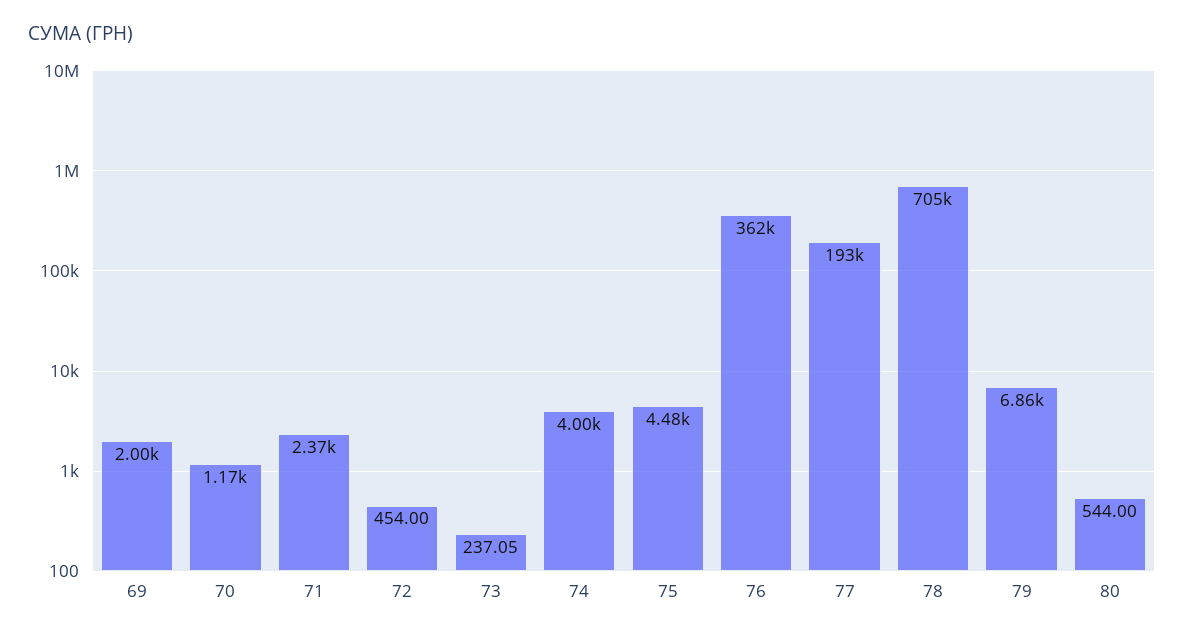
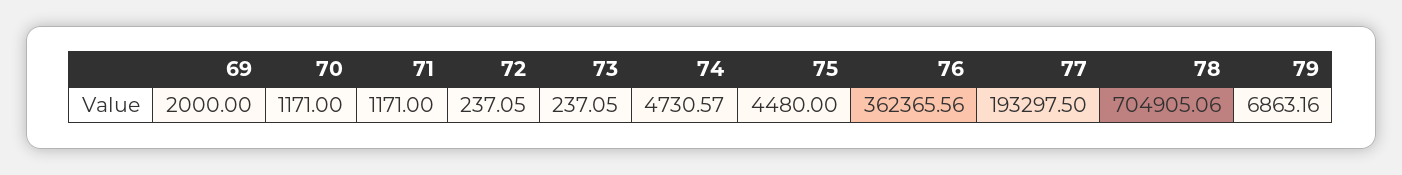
71: 2370 -> 1171
72: 454 -> 237.05
74: 4000 -> 4730.57
80: 544 -> none

